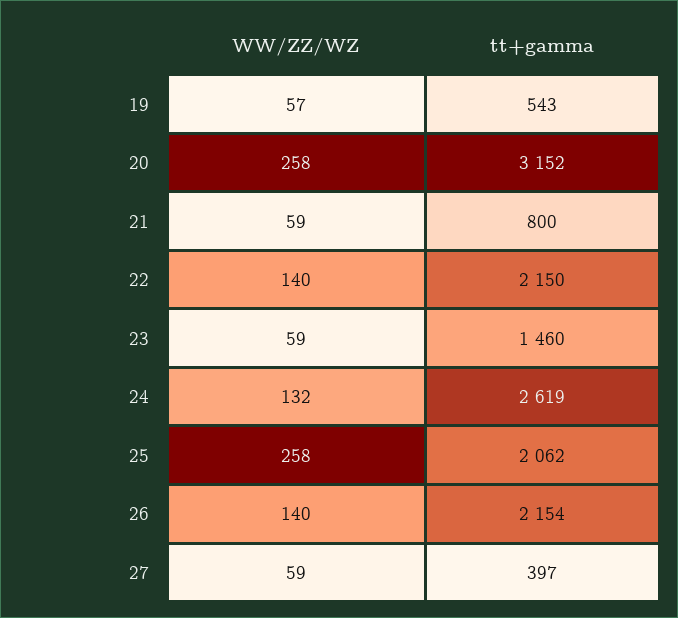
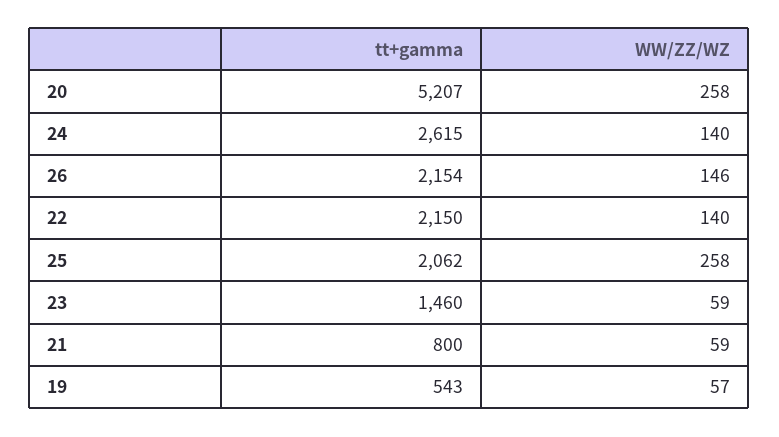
tt+gamma, 20: 3152 -> 5207
WW/ZZ/WZ, 24: 132 -> 140
tt+gamma, 24: 2619 -> 2615
WW/ZZ/WZ, 26: 140 -> 146
WW/ZZ/WZ, 27: 59 -> none
tt+gamma, 27: 397 -> none

